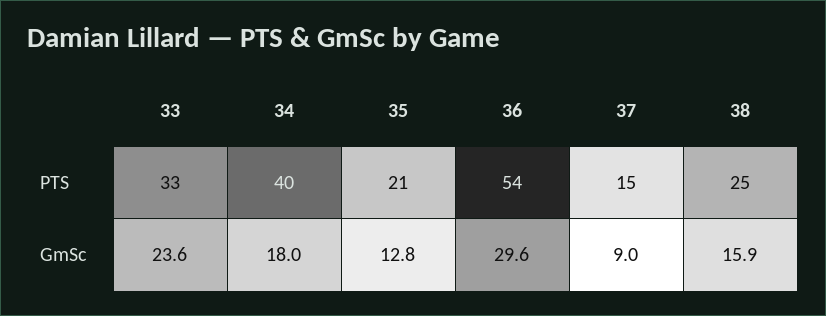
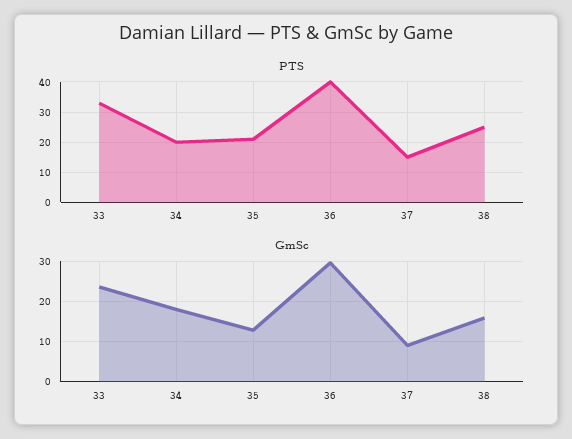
PTS, 34: 40 -> 20
PTS, 36: 54 -> 40

